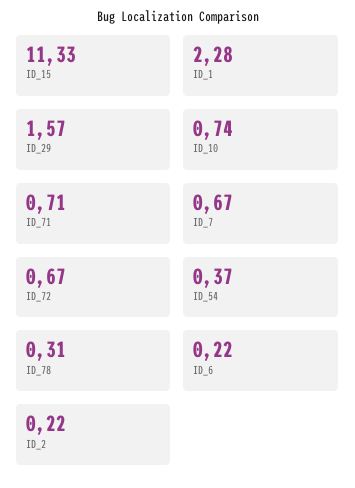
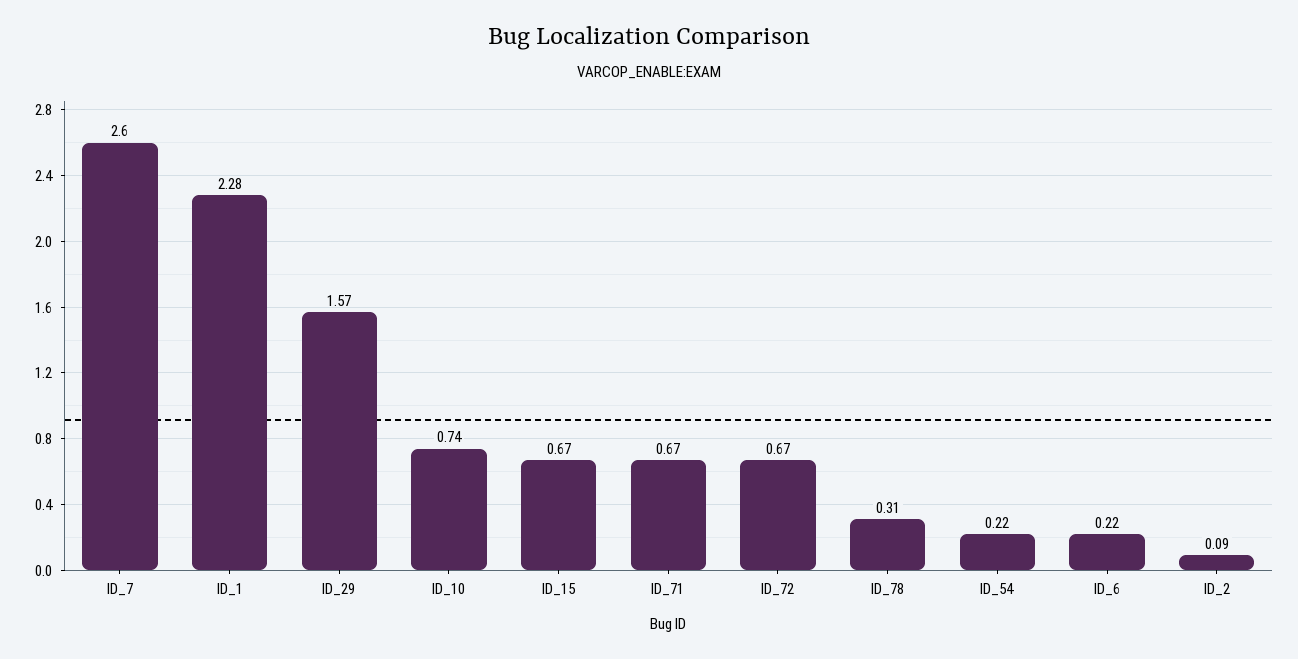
ID_15: 11.33 -> 0.67
ID_71: 0.71 -> 0.67
ID_7: 0.67 -> 2.6
ID_54: 0.37 -> 0.22
ID_2: 0.22 -> 0.09

